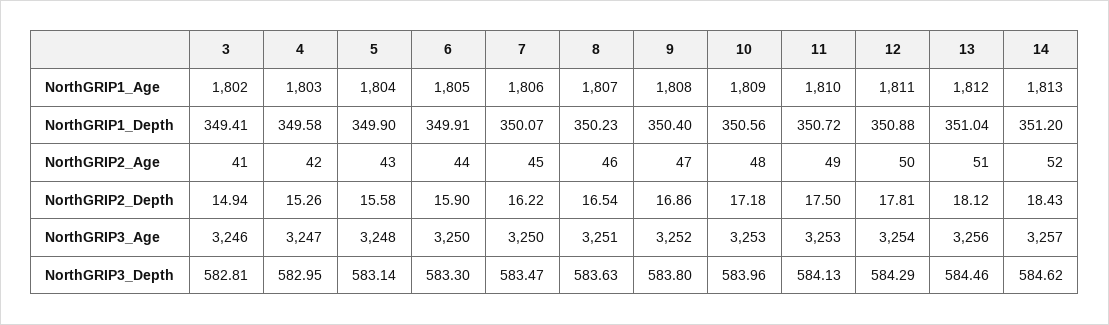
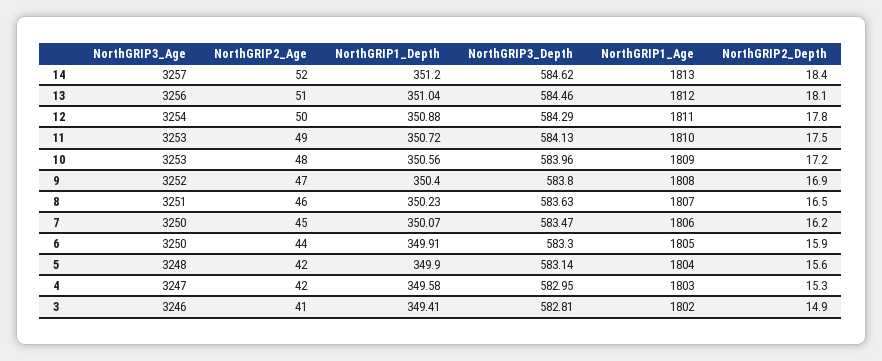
5, NorthGRIP2_Age: 43 -> 42

